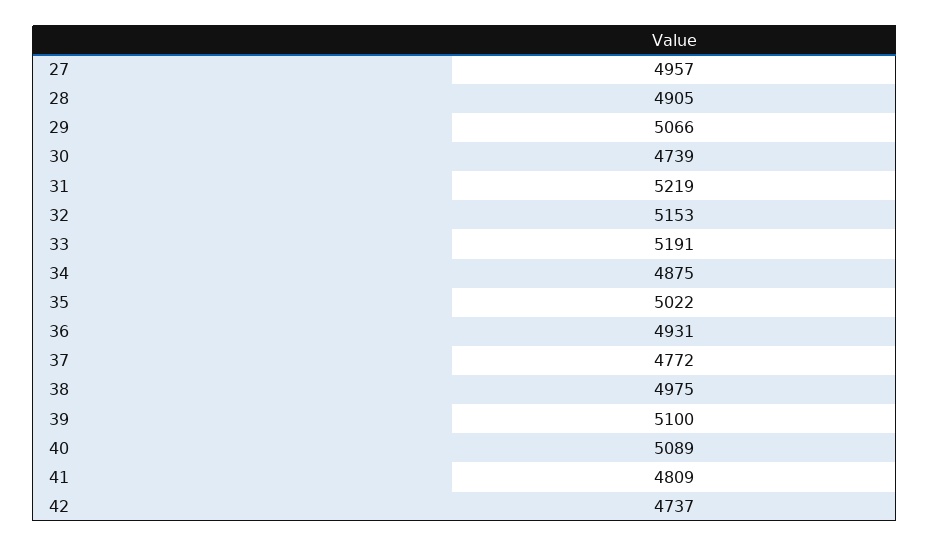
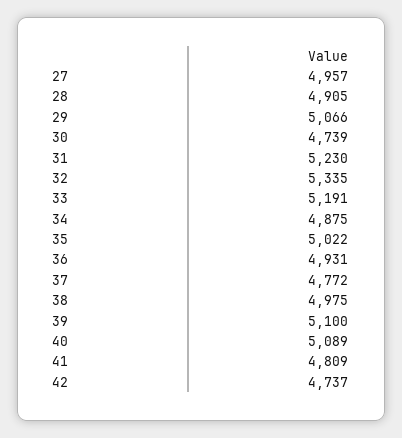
31: 5219 -> 5230
32: 5153 -> 5335

